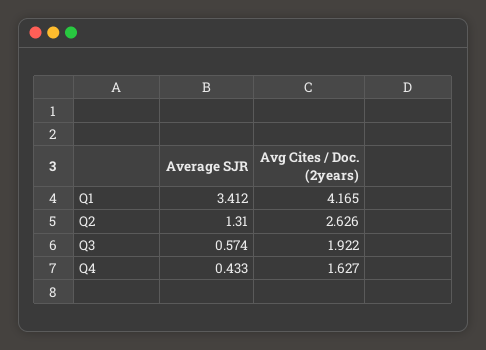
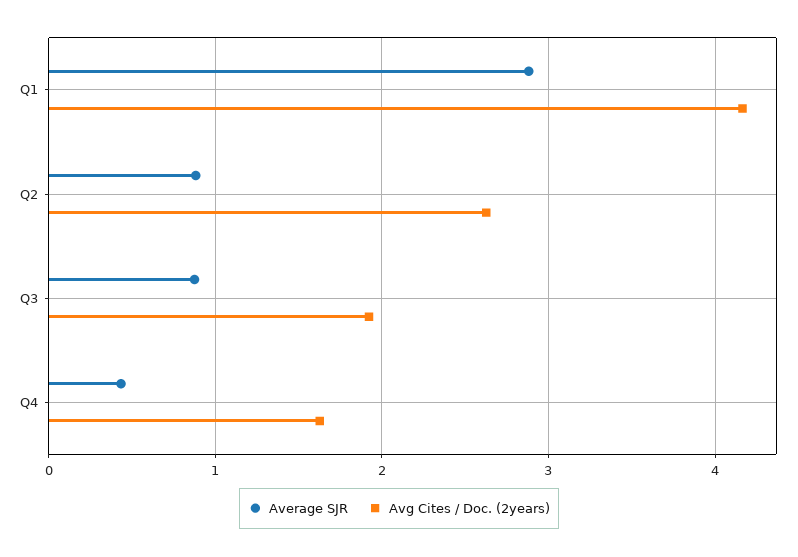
Average SJR, Q1: 3.412 -> 2.9
Average SJR, Q2: 1.31 -> 0.9
Average SJR, Q3: 0.574 -> 0.9

